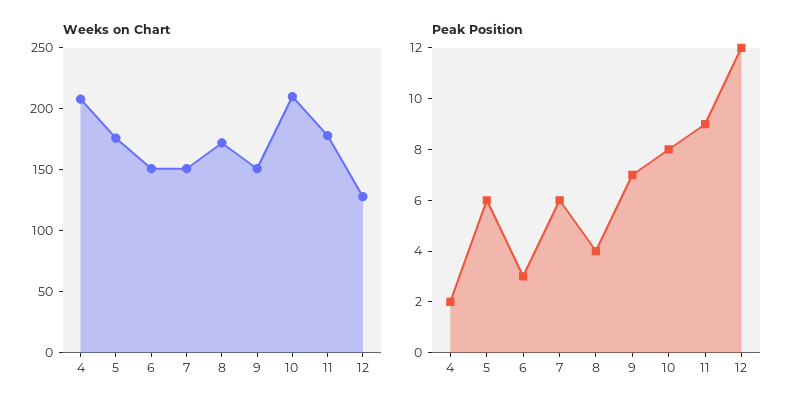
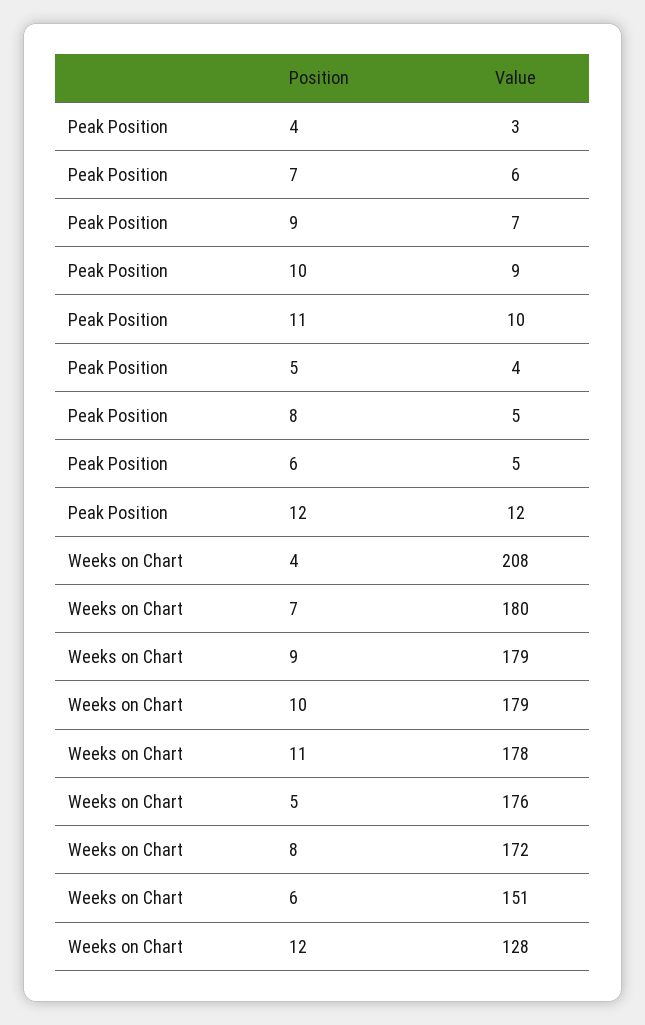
Weeks on Chart, 7: 150 -> 180
Weeks on Chart, 9: 150 -> 179
Weeks on Chart, 10: 210 -> 179
Peak Position, 4: 2 -> 3
Peak Position, 5: 6 -> 4
Peak Position, 6: 3 -> 5
Peak Position, 8: 4 -> 5
Peak Position, 10: 8 -> 9
Peak Position, 11: 9 -> 10

